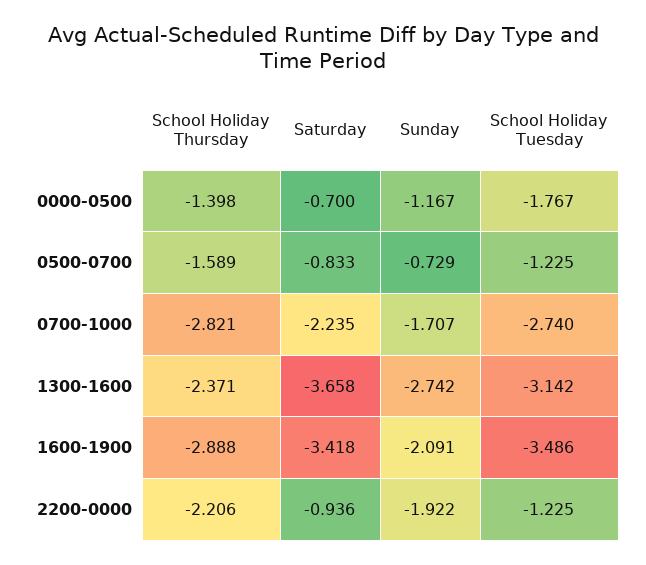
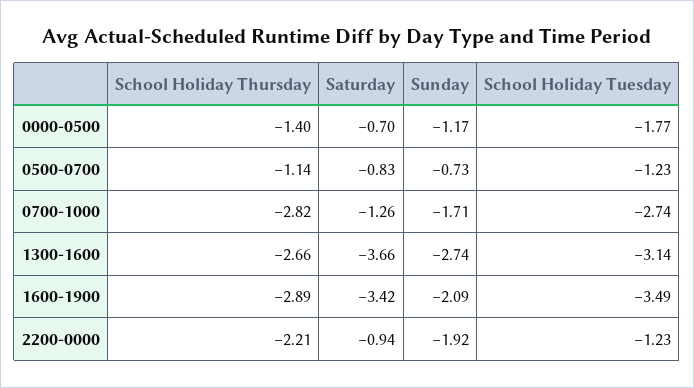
School Holiday Thursday, 0500-0700: -1.589 -> -1.14
Saturday, 0700-1000: -2.235 -> -1.26
School Holiday Thursday, 1300-1600: -2.371 -> -2.66

